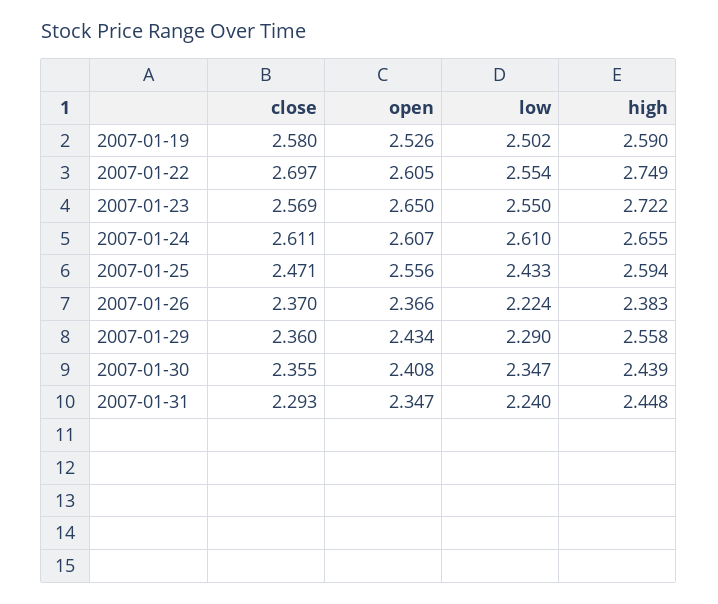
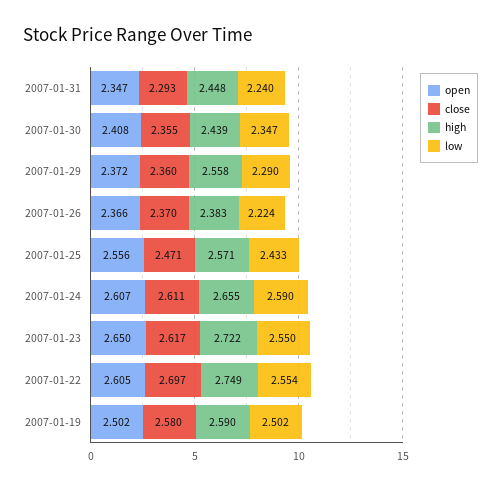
open, 2007-01-19: 2.526 -> 2.502
close, 2007-01-23: 2.569 -> 2.617
low, 2007-01-24: 2.61 -> 2.59
high, 2007-01-25: 2.594 -> 2.571
open, 2007-01-29: 2.434 -> 2.372

